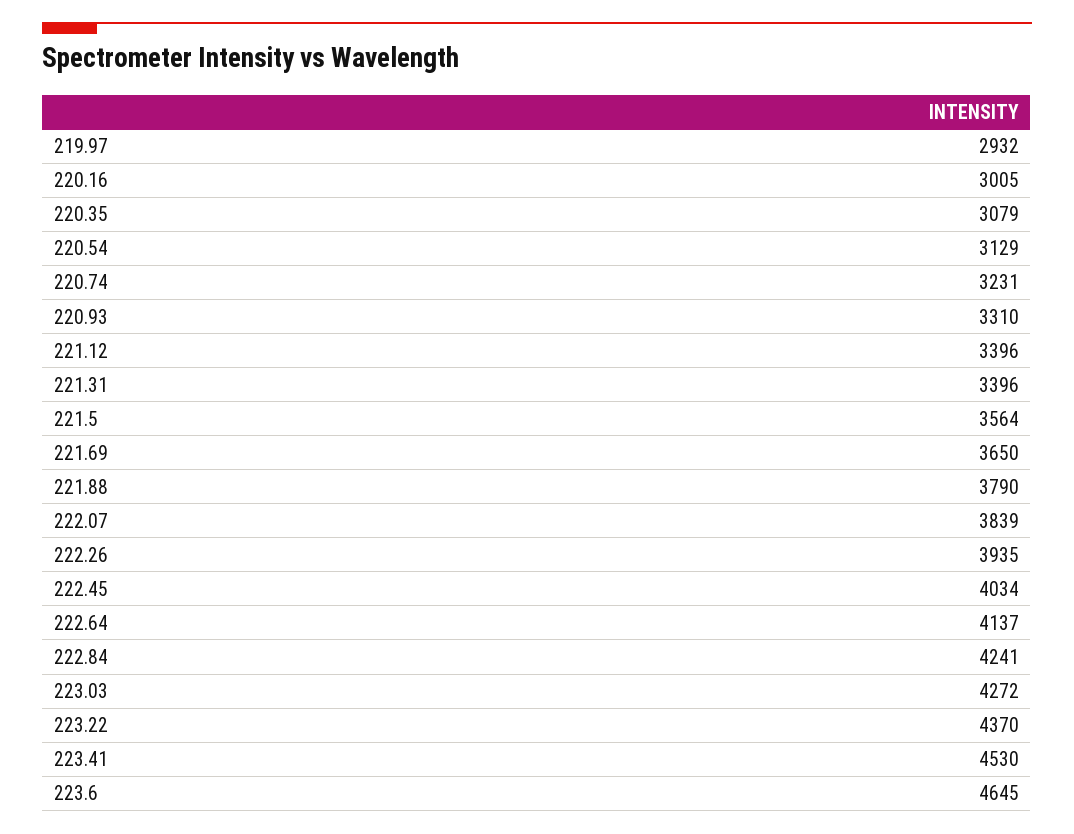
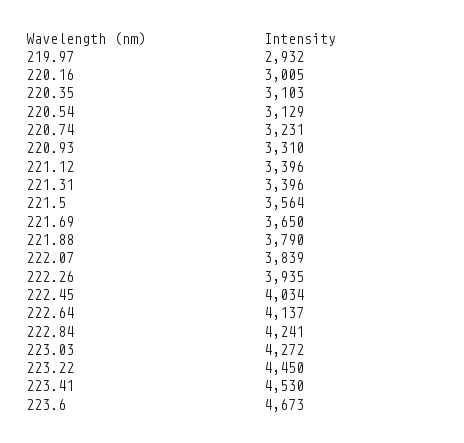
220.35: 3079 -> 3103
223.22: 4370 -> 4450
223.6: 4645 -> 4673

